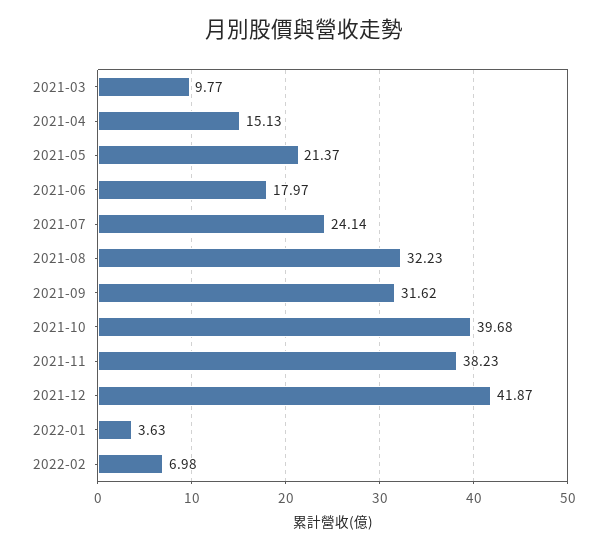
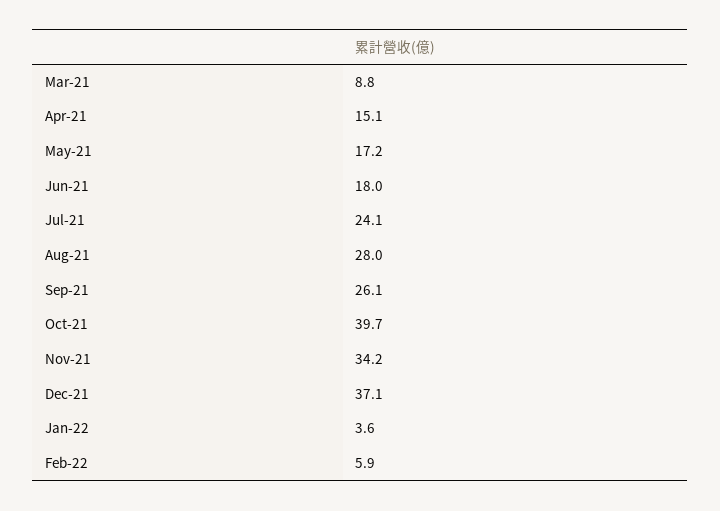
2021-03: 9.77 -> 8.8
2021-05: 21.37 -> 17.2
2021-08: 32.23 -> 28
2021-09: 31.62 -> 26.1
2021-11: 38.23 -> 34.2
2021-12: 41.87 -> 37.1
2022-02: 6.98 -> 5.9

